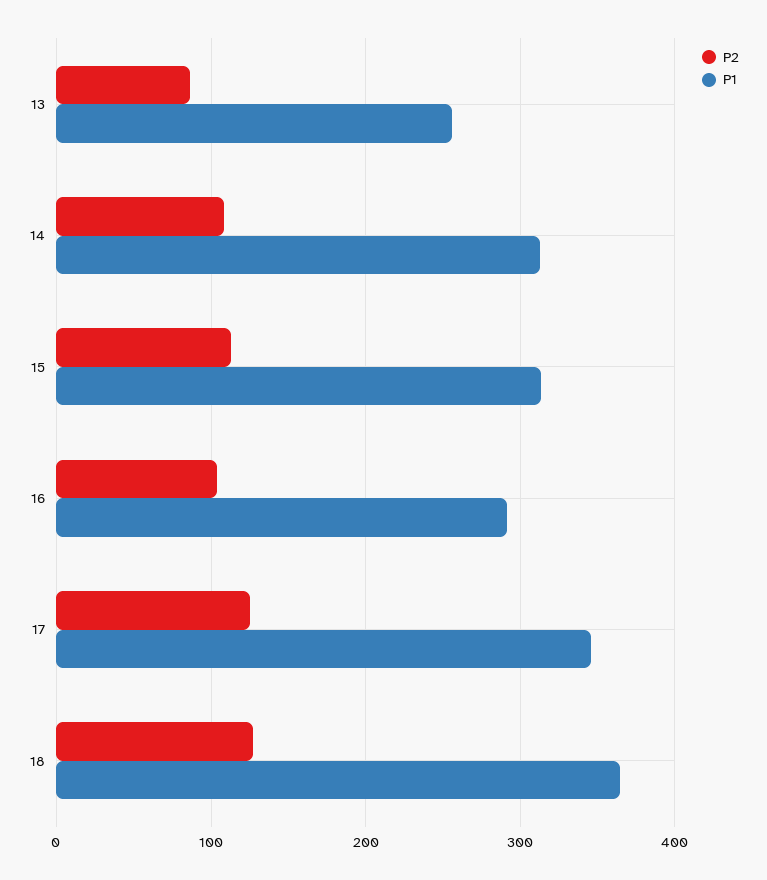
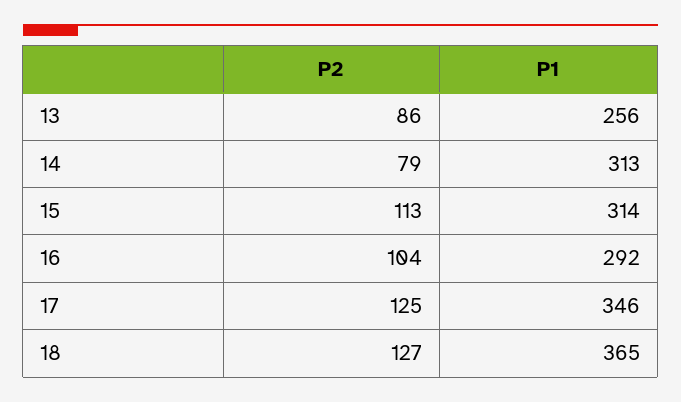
P2, 14: 110 -> 79

